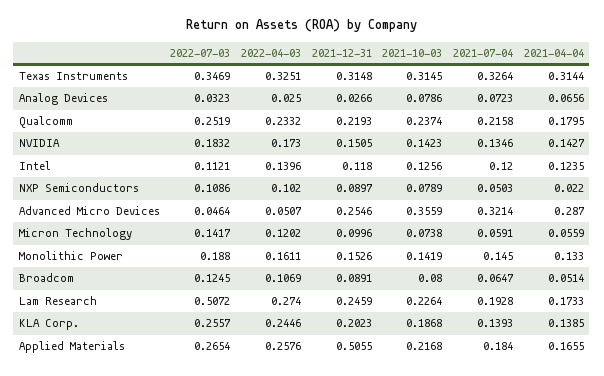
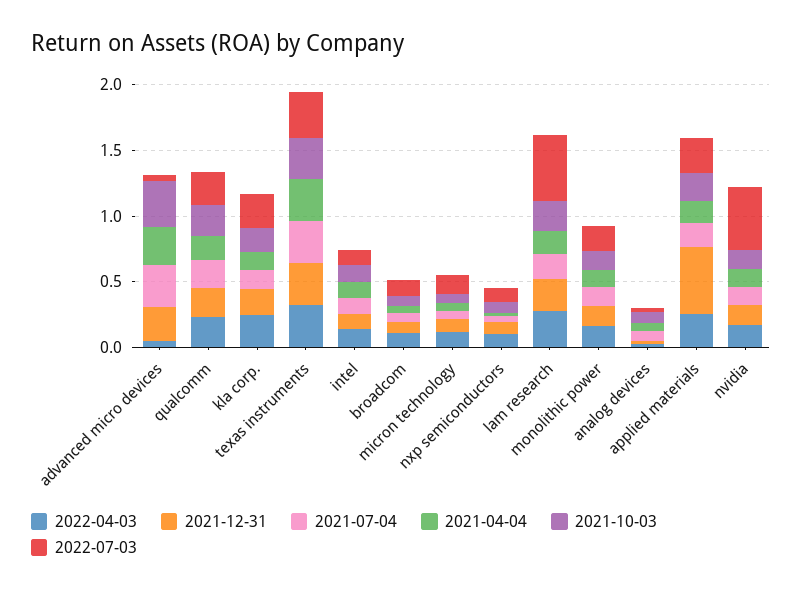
2022-07-03, NVIDIA: 0.1832 -> 0.5

